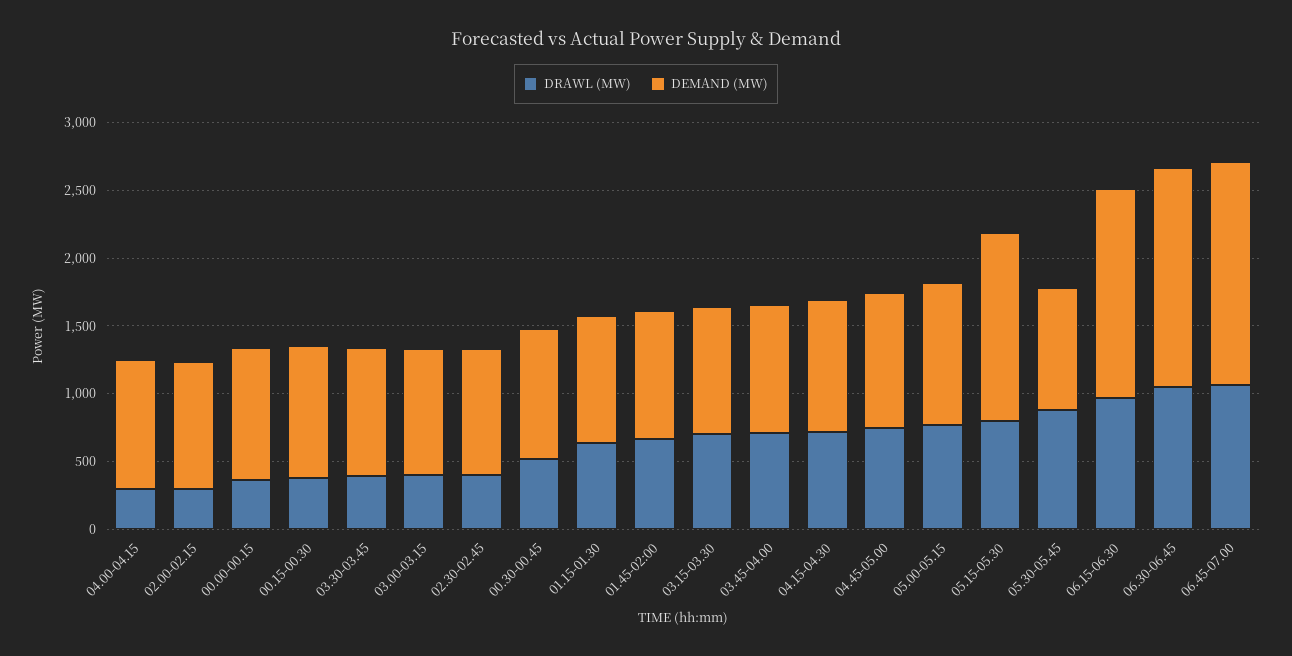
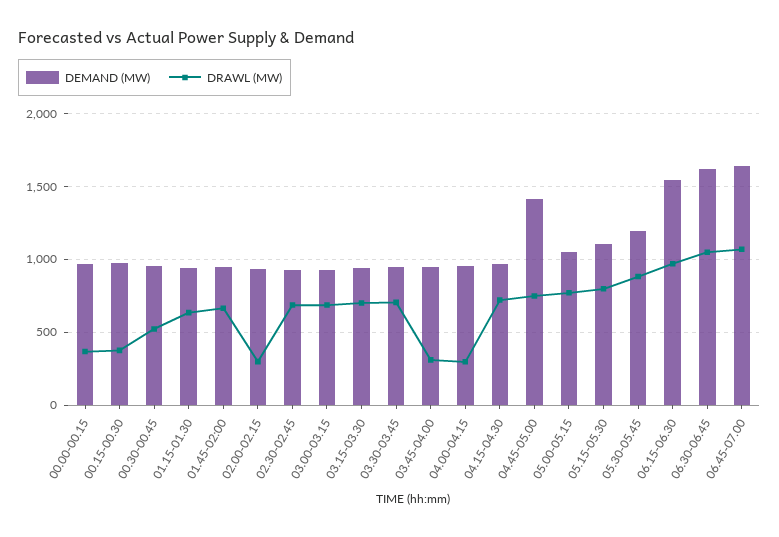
DRAWL (MW), 03.30-03.45: 400 -> 700
DRAWL (MW), 03.00-03.15: 400 -> 700
DRAWL (MW), 02.30-02.45: 400 -> 700
DRAWL (MW), 03.45-04.00: 700 -> 300
DEMAND (MW), 04.45-05.00: 1000 -> 1400
DEMAND (MW), 05.15-05.30: 1400 -> 1100
DEMAND (MW), 05.30-05.45: 900 -> 1200

